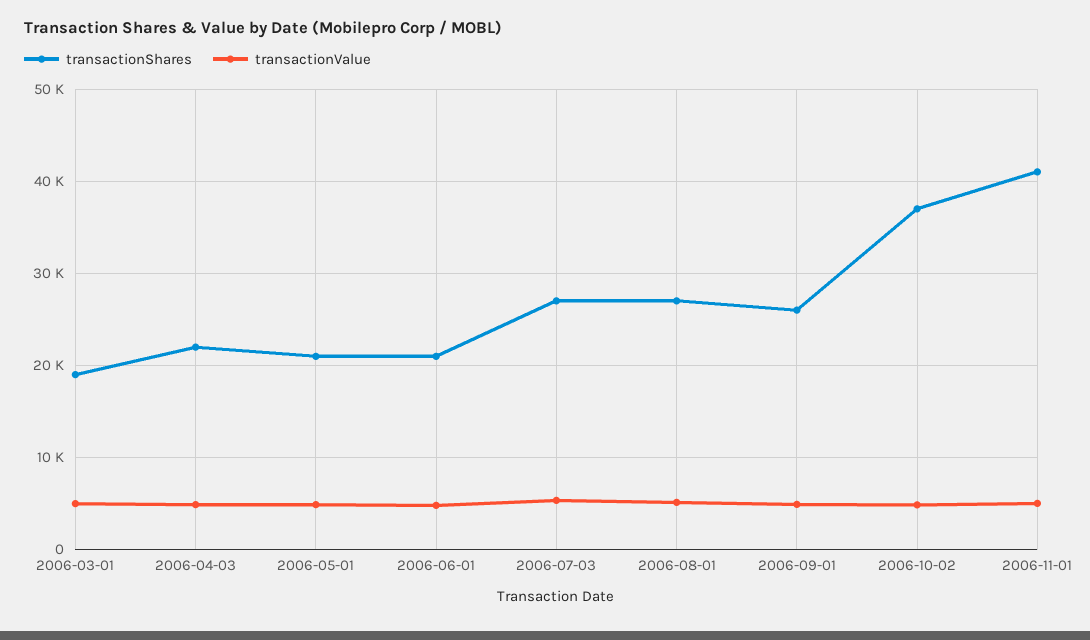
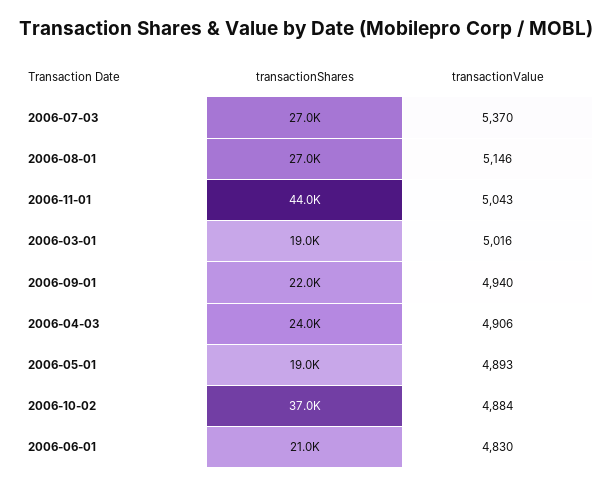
transactionShares, 2006-04-03: 22000 -> 24000
transactionShares, 2006-05-01: 21000 -> 19000
transactionShares, 2006-09-01: 26000 -> 22000
transactionShares, 2006-11-01: 41000 -> 44000

